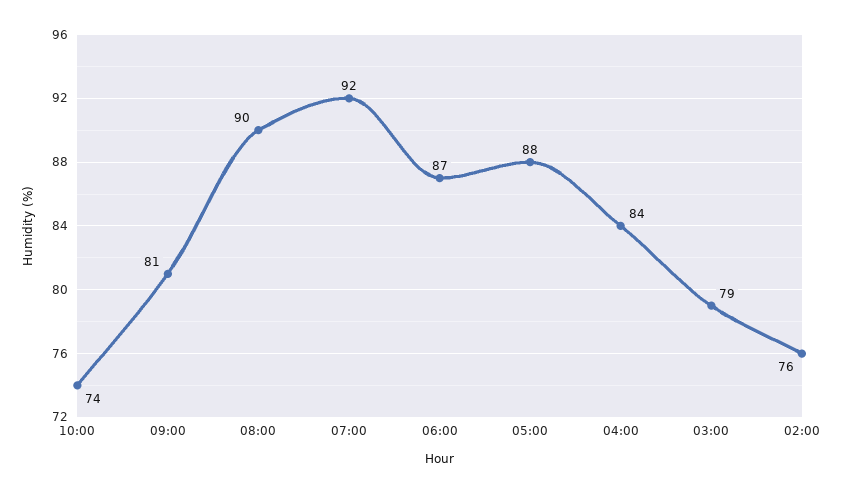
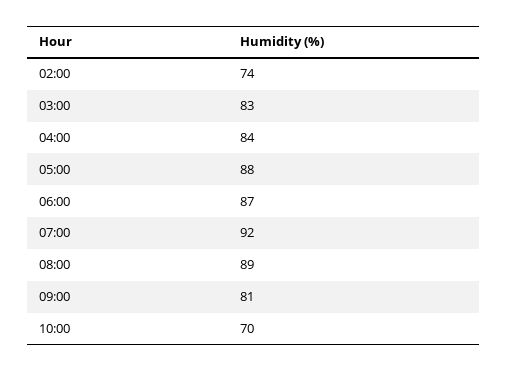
10:00: 74 -> 70
08:00: 90 -> 89
03:00: 79 -> 83
02:00: 76 -> 74

